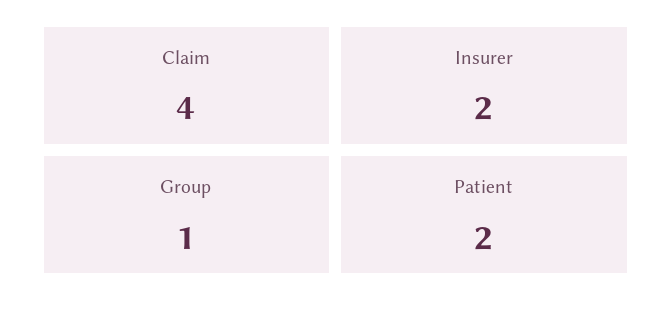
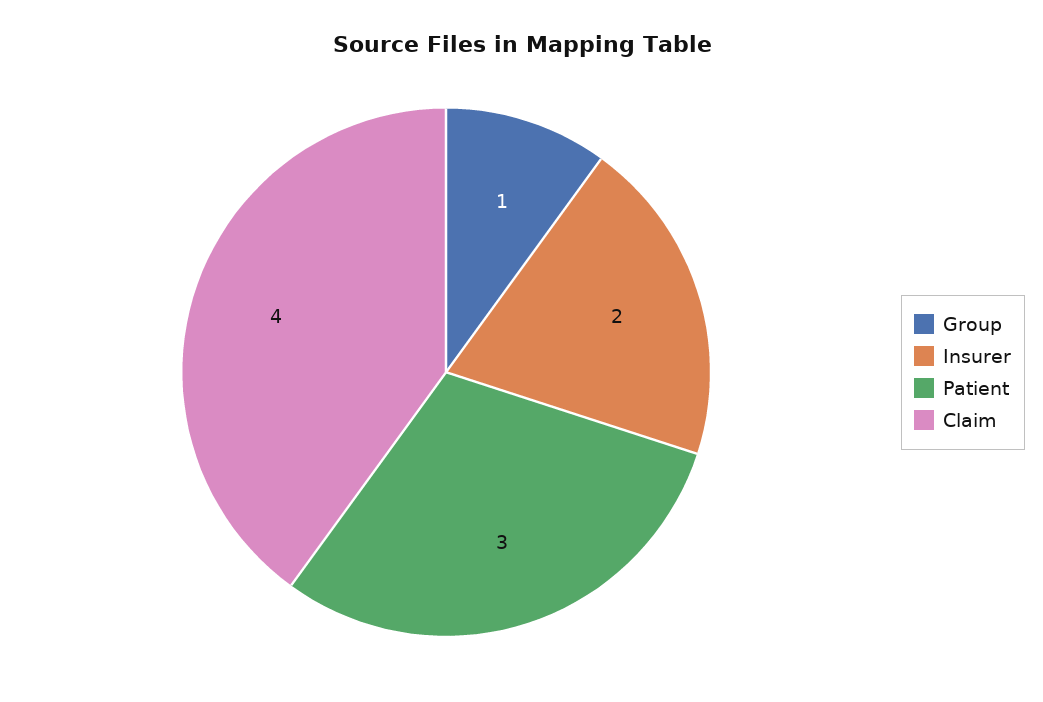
Patient: 2 -> 3

